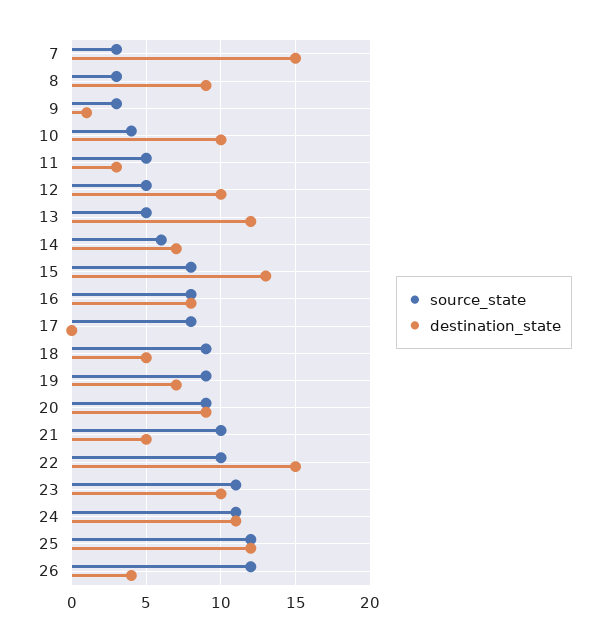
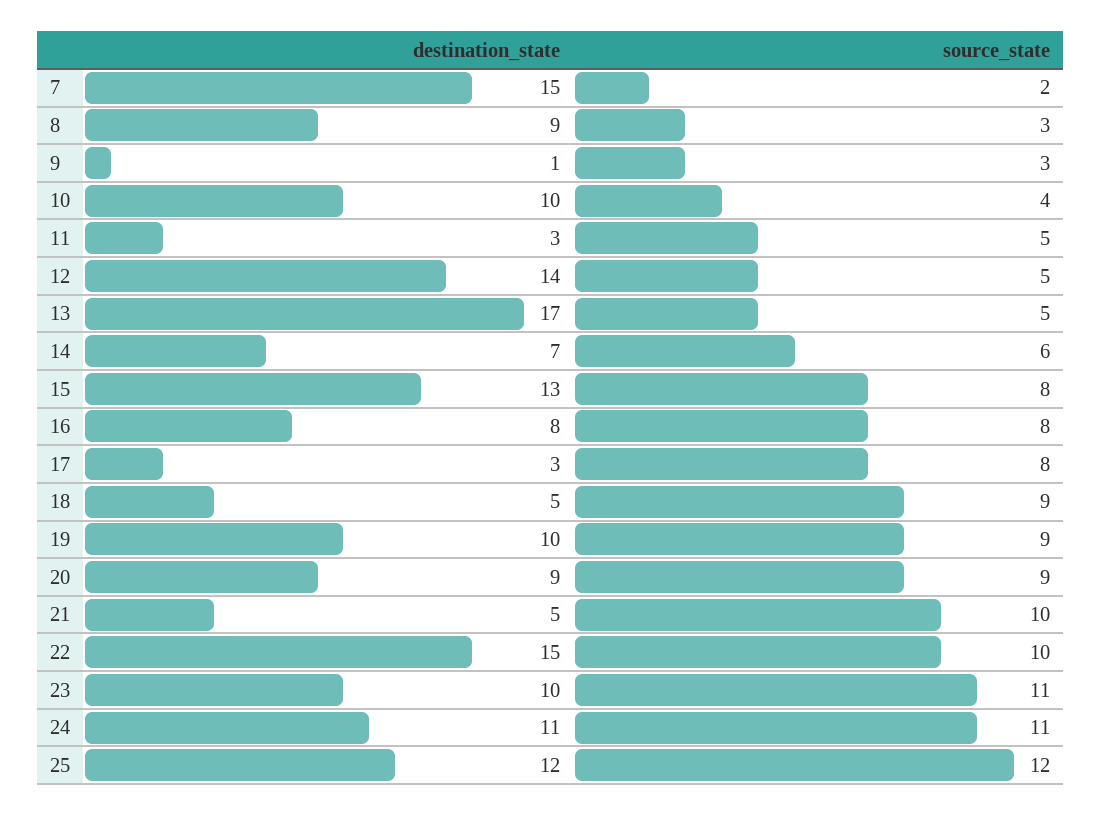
source_state, 7: 3 -> 2
destination_state, 12: 10 -> 14
destination_state, 13: 12 -> 17
destination_state, 17: 0 -> 3
destination_state, 19: 7 -> 10
source_state, 26: 12 -> none
destination_state, 26: 4 -> none

